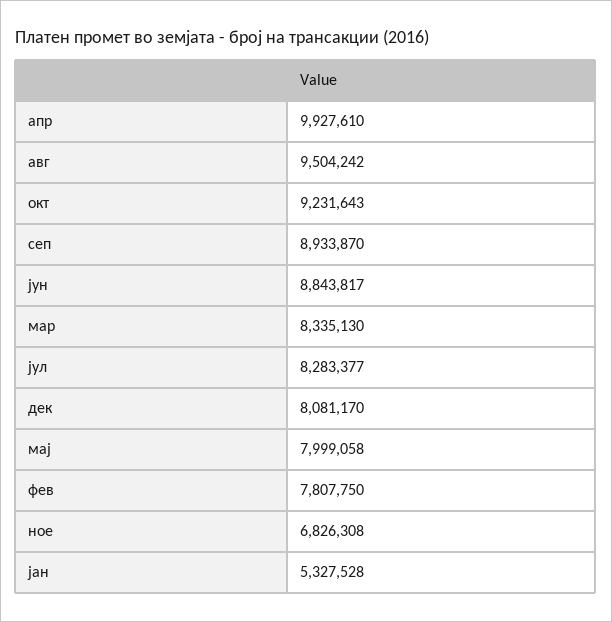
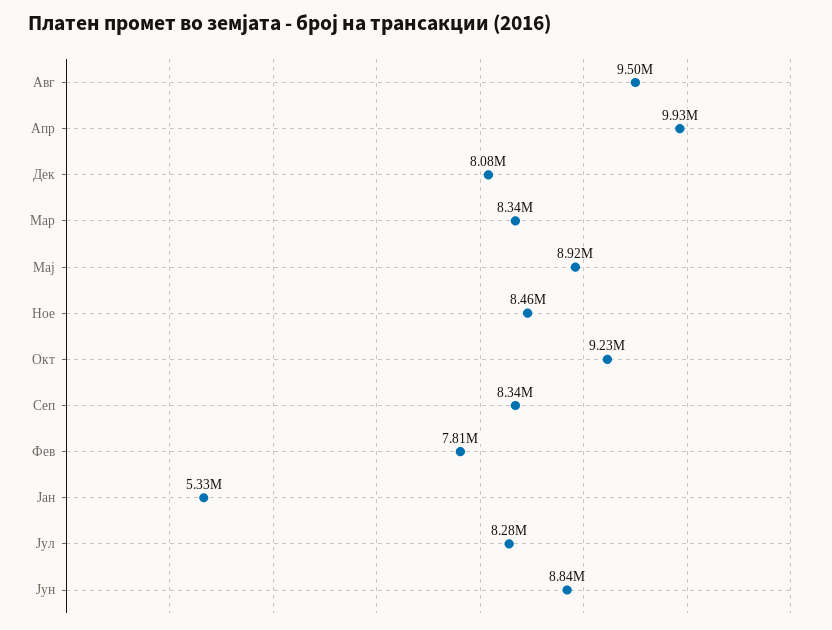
сеп: 8933870 -> 8340000
мај: 7999058 -> 8920000
ное: 6826308 -> 8460000

